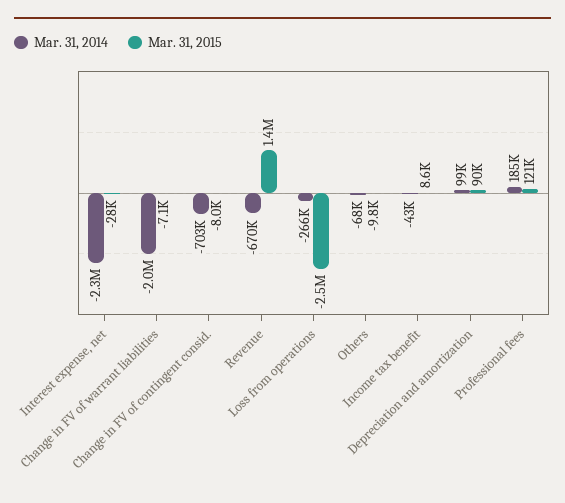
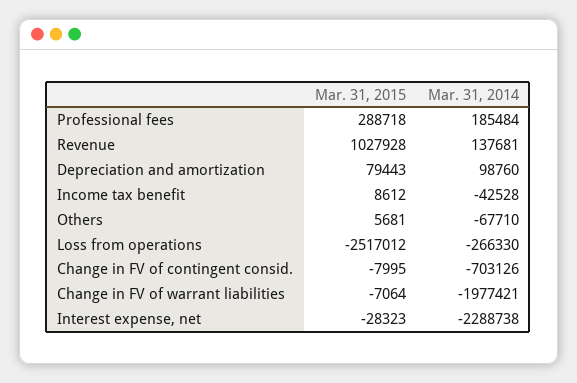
Mar. 31, 2014, Revenue: -670000 -> 137681
Mar. 31, 2015, Revenue: 1400000 -> 1027928
Mar. 31, 2015, Others: -9800 -> 5681
Mar. 31, 2015, Depreciation and amortization: 90000 -> 79443
Mar. 31, 2015, Professional fees: 121000 -> 288718

